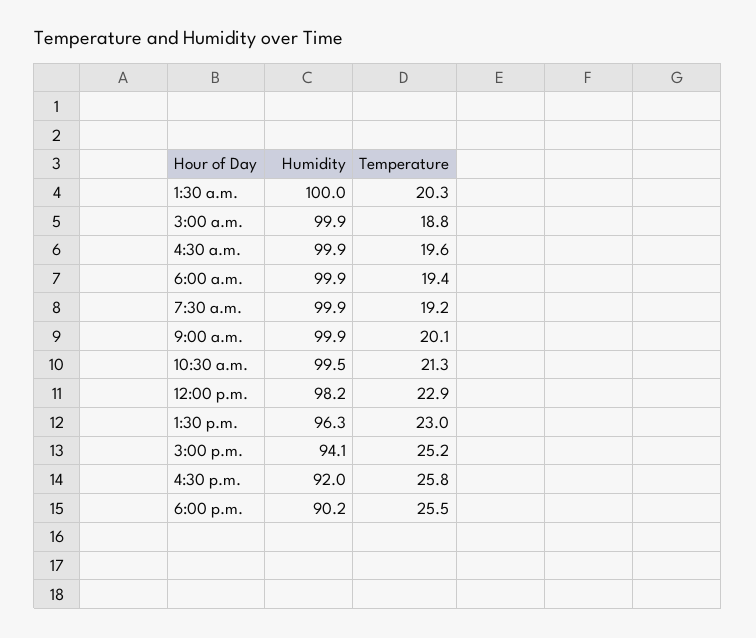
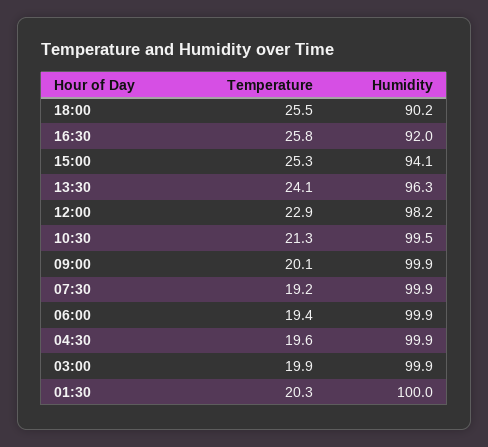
Temperature, 3:00 a.m.: 18.8 -> 19.9
Temperature, 1:30 p.m.: 23 -> 24.1
Temperature, 3:00 p.m.: 25.2 -> 25.3

